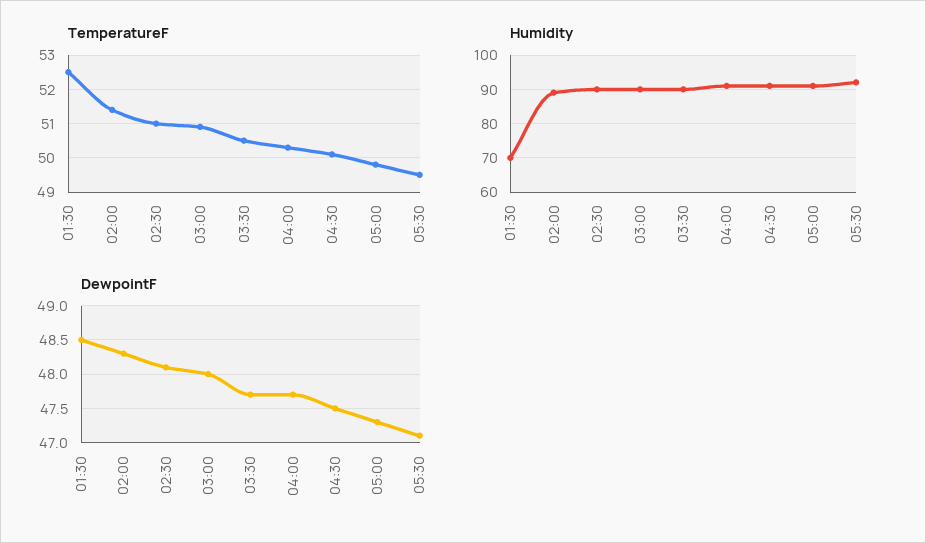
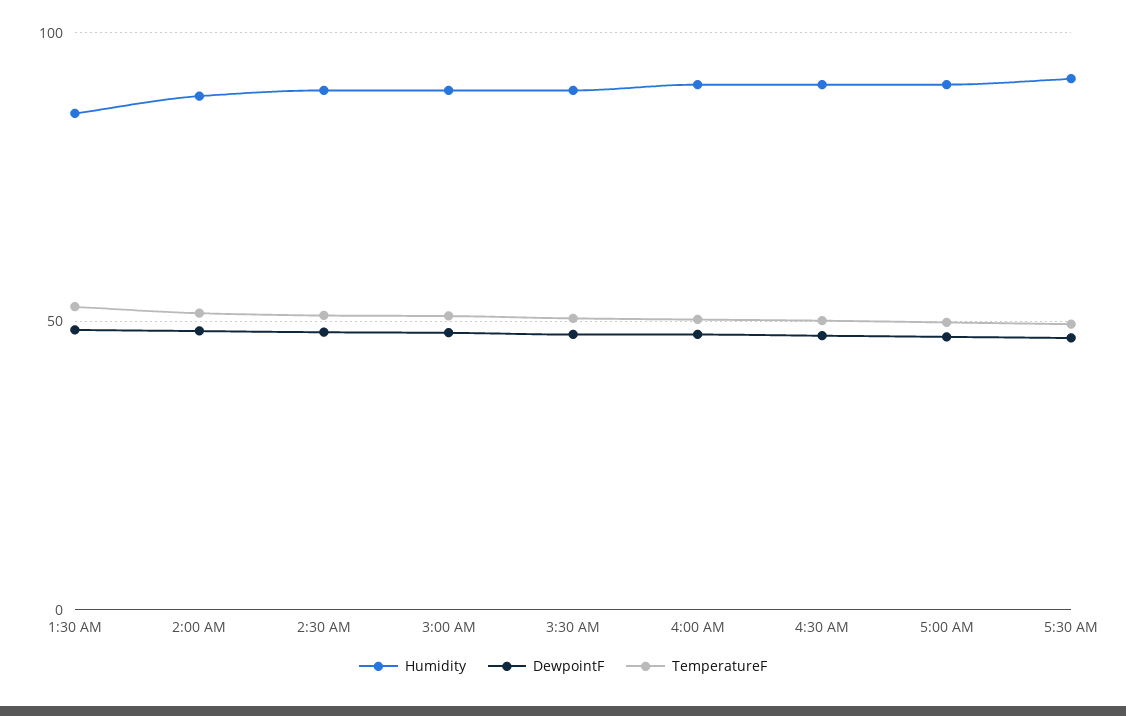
Humidity, 01:30: 70 -> 85

